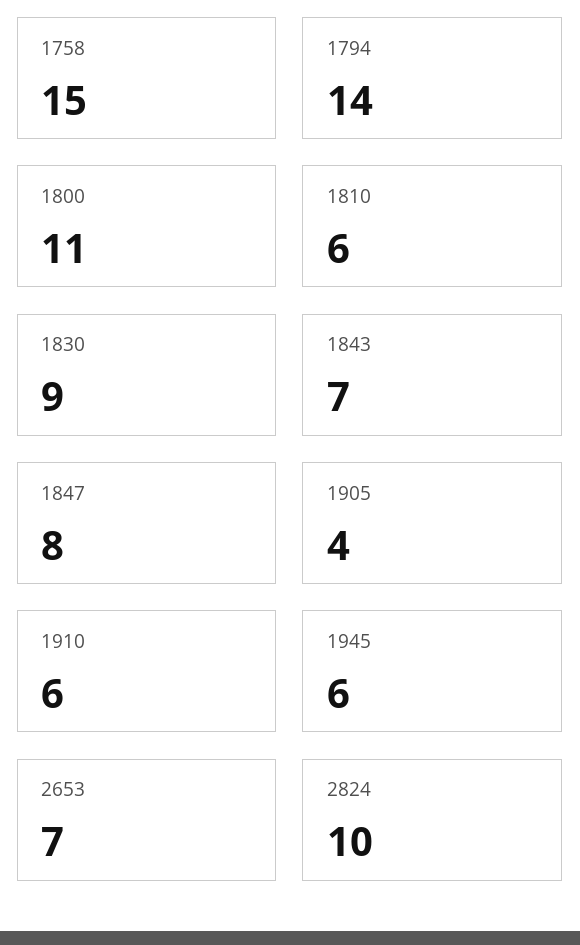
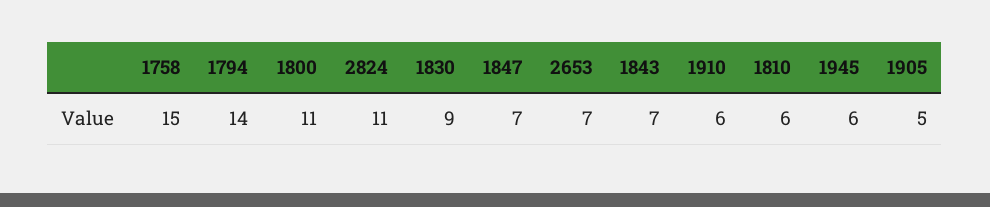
1847: 8 -> 7
1905: 4 -> 5
2824: 10 -> 11

